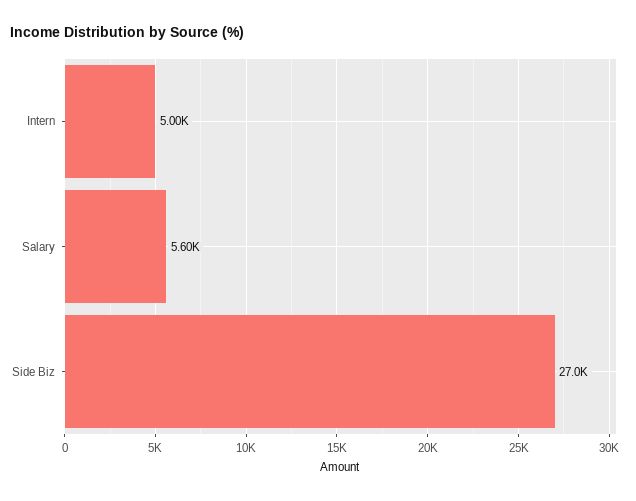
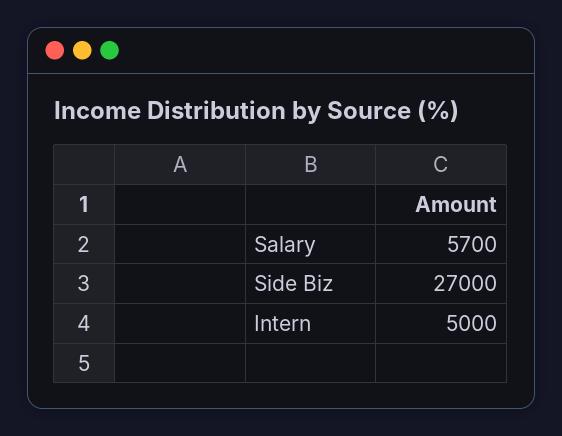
Salary: 5600 -> 5700

